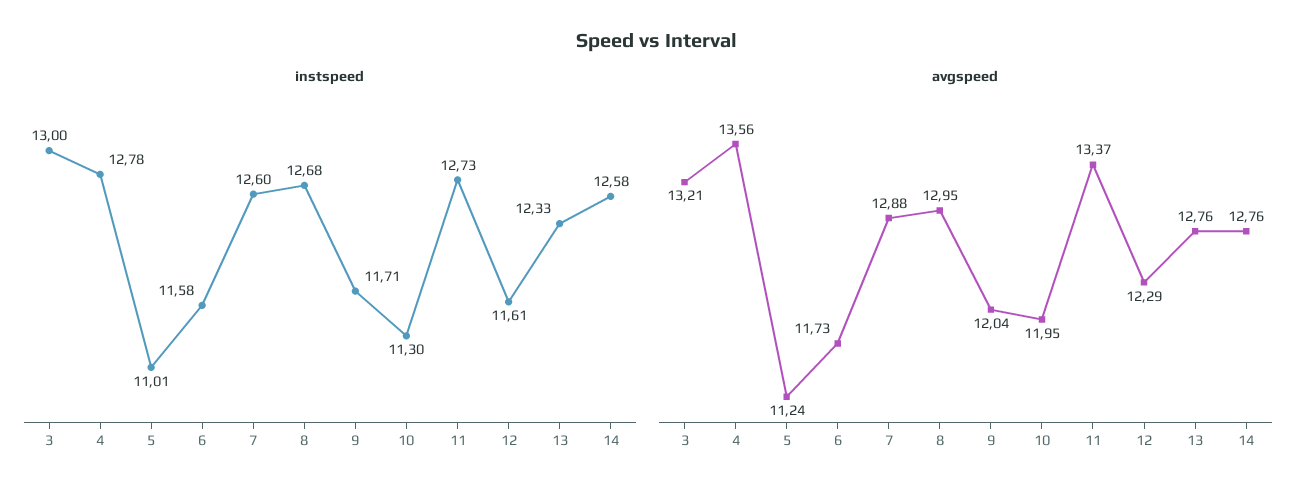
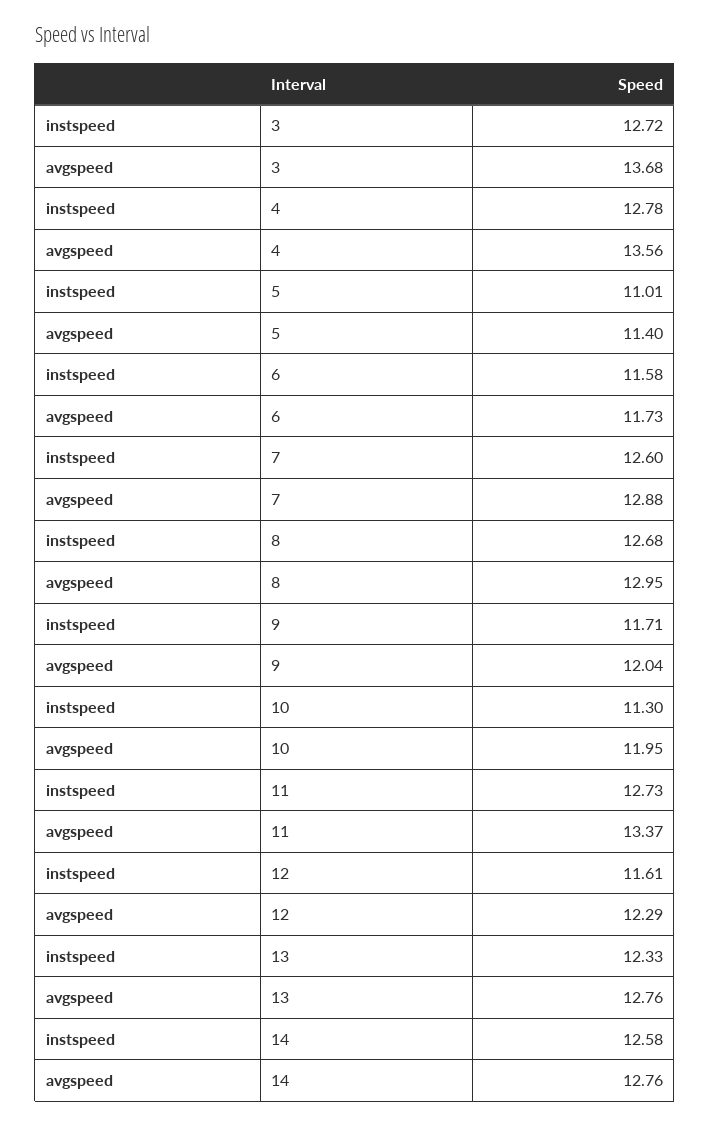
instspeed, 3: 13 -> 12.72
avgspeed, 3: 13.21 -> 13.68
avgspeed, 5: 11.24 -> 11.4

